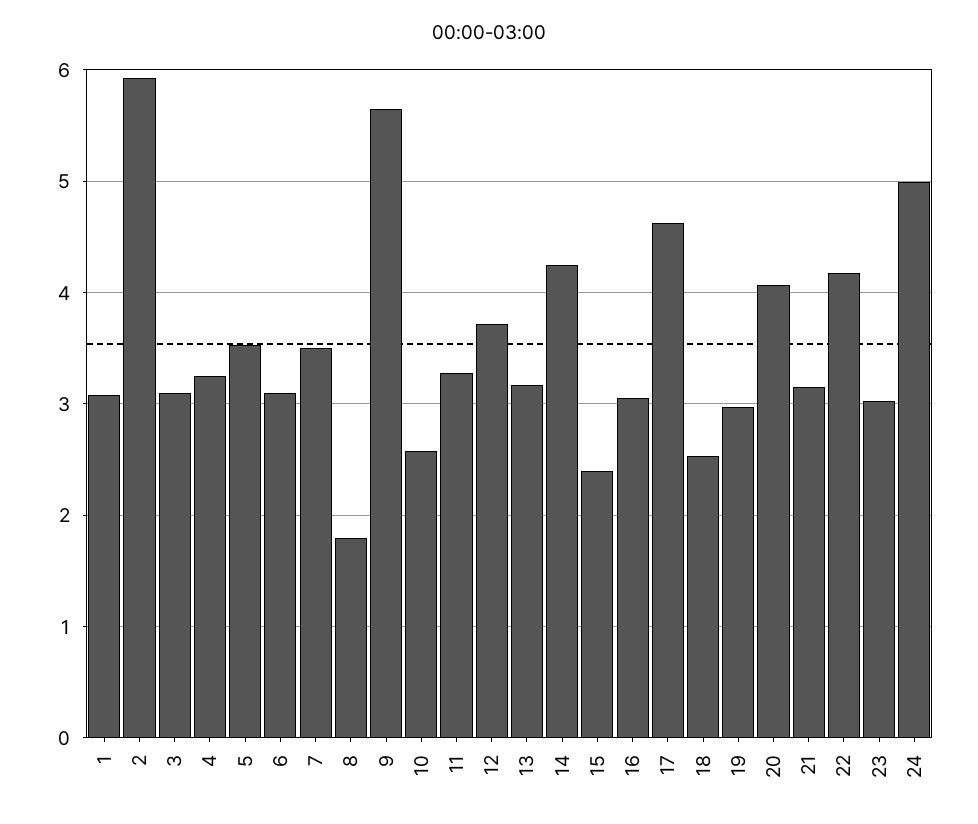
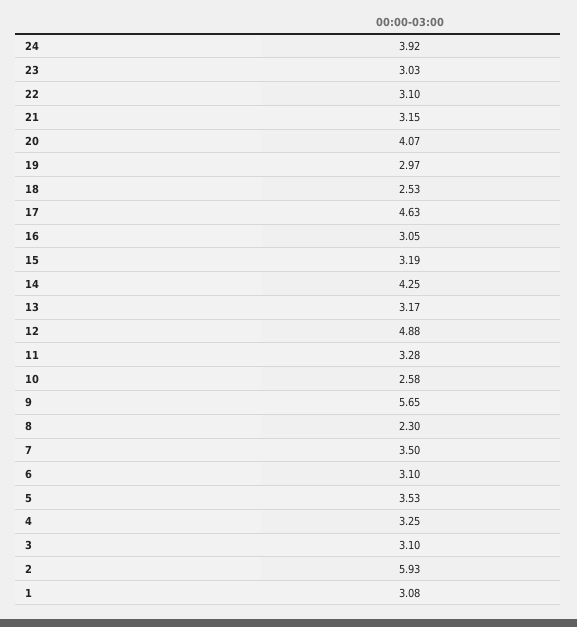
8: 1.8 -> 2.3
12: 3.7 -> 4.88
15: 2.4 -> 3.19
22: 4.2 -> 3.1
24: 5 -> 3.92

